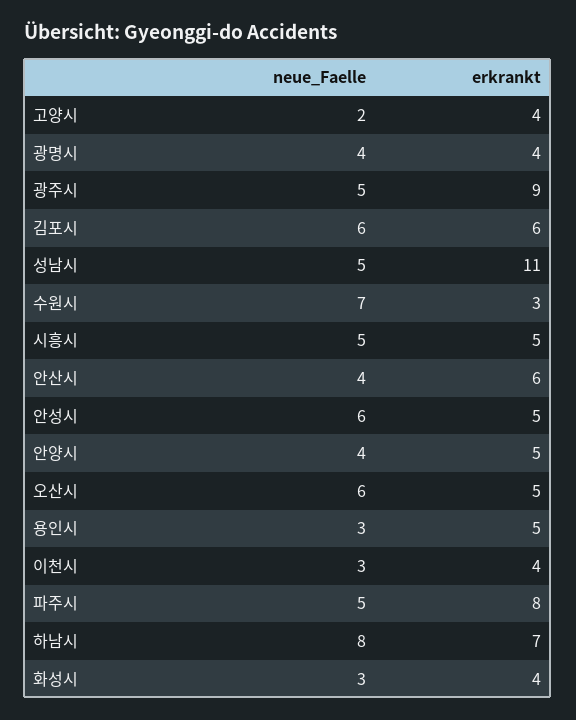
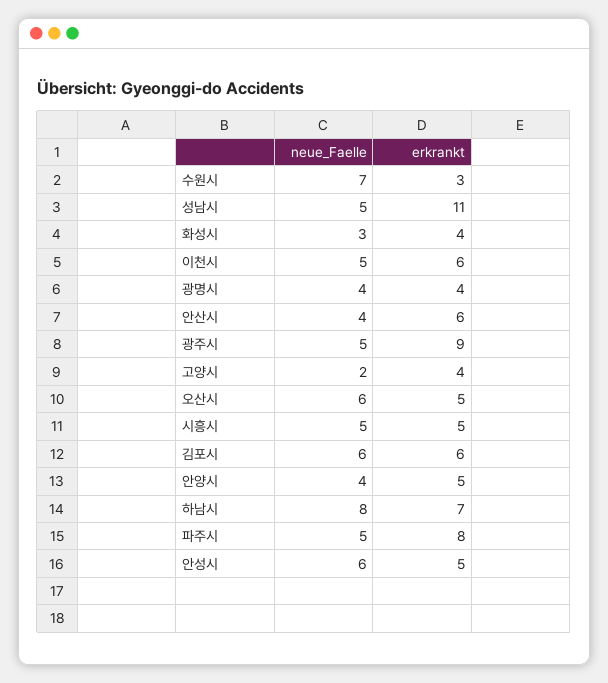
neue_Faelle, 용인시: 3 -> none
erkrankt, 용인시: 5 -> none
neue_Faelle, 이천시: 3 -> 5
erkrankt, 이천시: 4 -> 6

